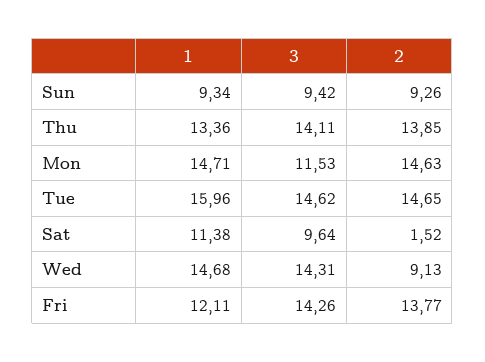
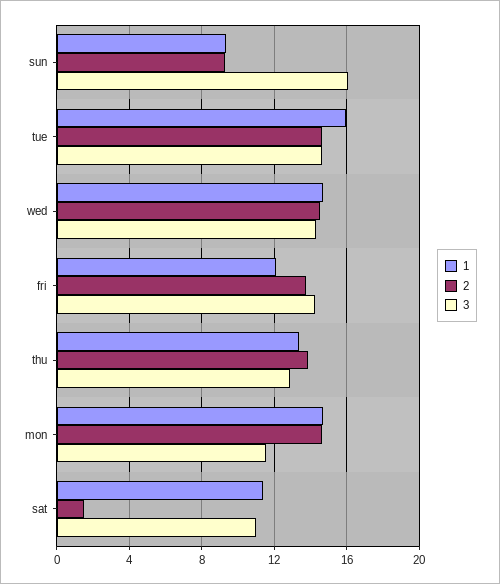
3, Sun: 9.42 -> 16
3, Thu: 14.11 -> 13
3, Sat: 9.64 -> 11
2, Wed: 9.13 -> 14.5

